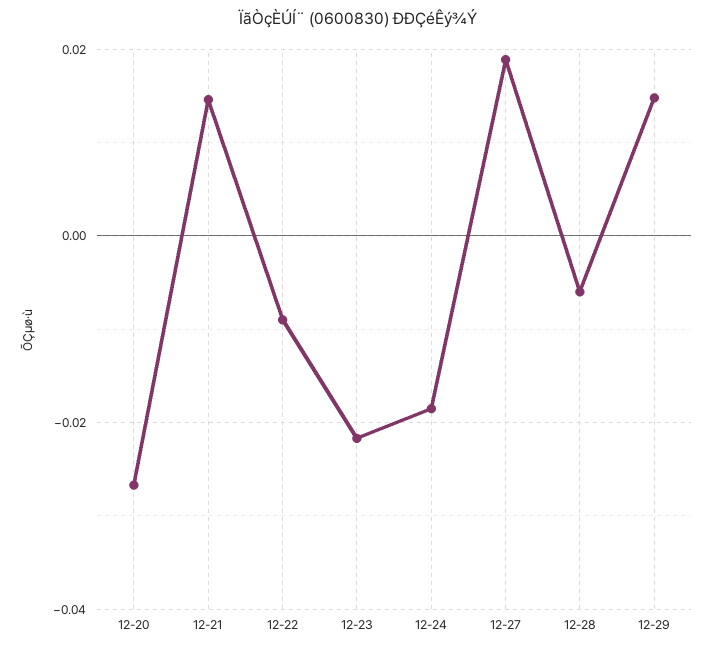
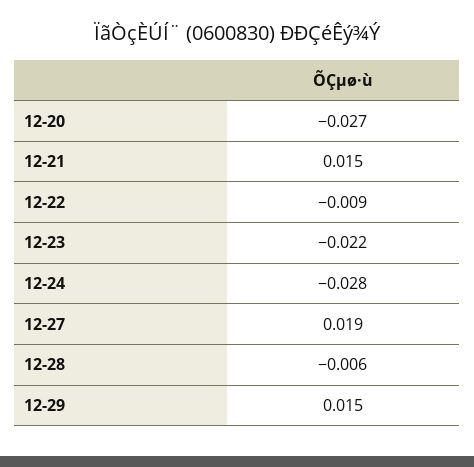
12-24: -0.018 -> -0.028

